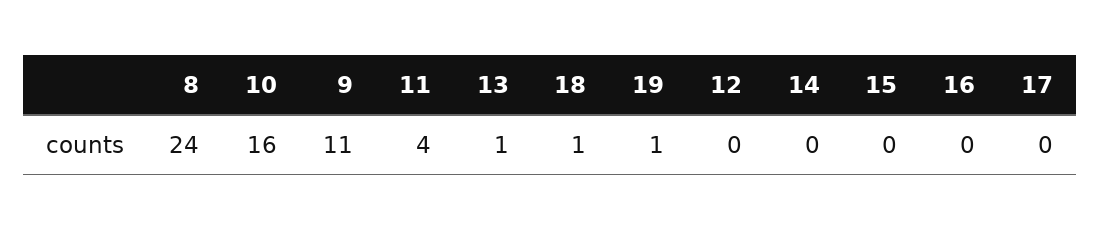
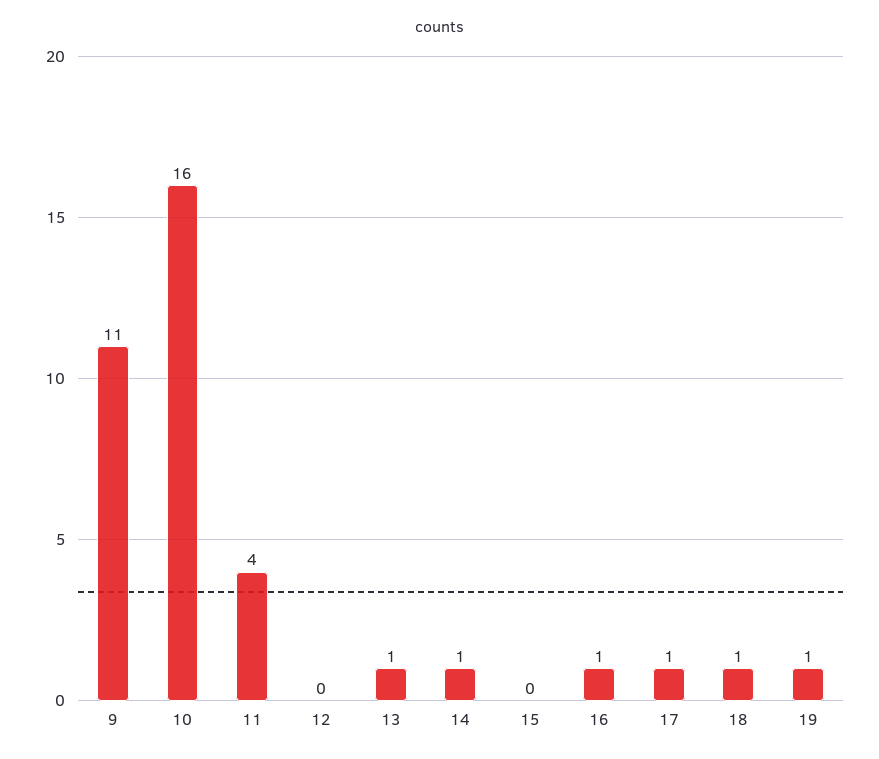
8: 24 -> none
14: 0 -> 1
16: 0 -> 1
17: 0 -> 1

